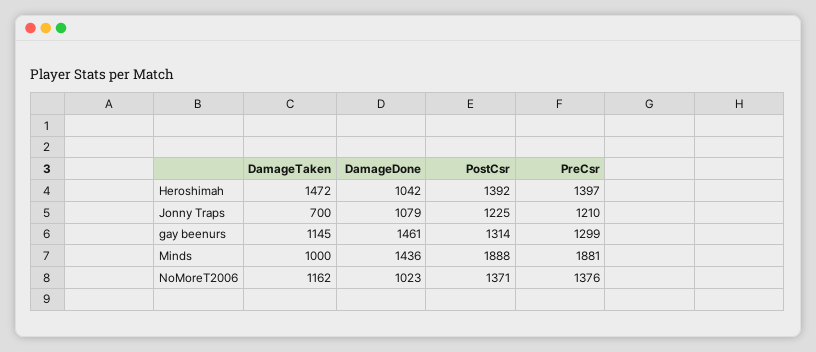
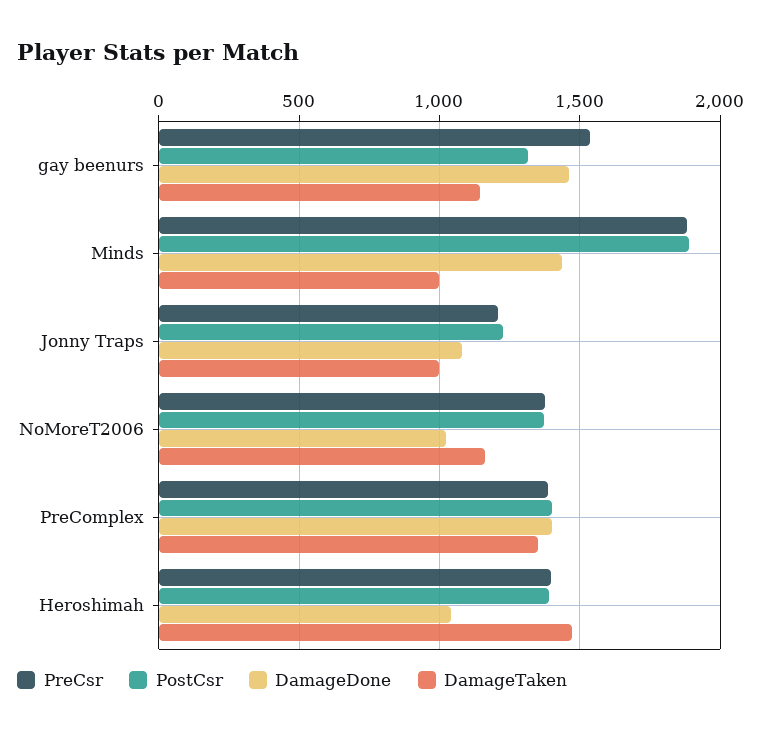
DamageTaken, Jonny Traps: 700 -> 1000
PreCsr, gay beenurs: 1299 -> 1550
PreCsr, PreComplex: none -> 1400
PostCsr, PreComplex: none -> 1400
DamageDone, PreComplex: none -> 1400
DamageTaken, PreComplex: none -> 1350

